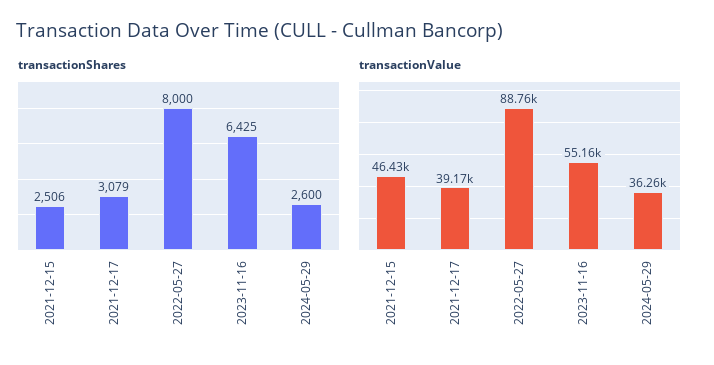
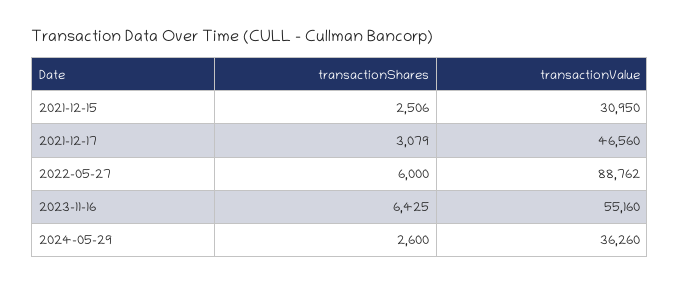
transactionShares, 2022-05-27: 8000 -> 6000
transactionValue, 2021-12-15: 46430 -> 30950
transactionValue, 2021-12-17: 39170 -> 46560

